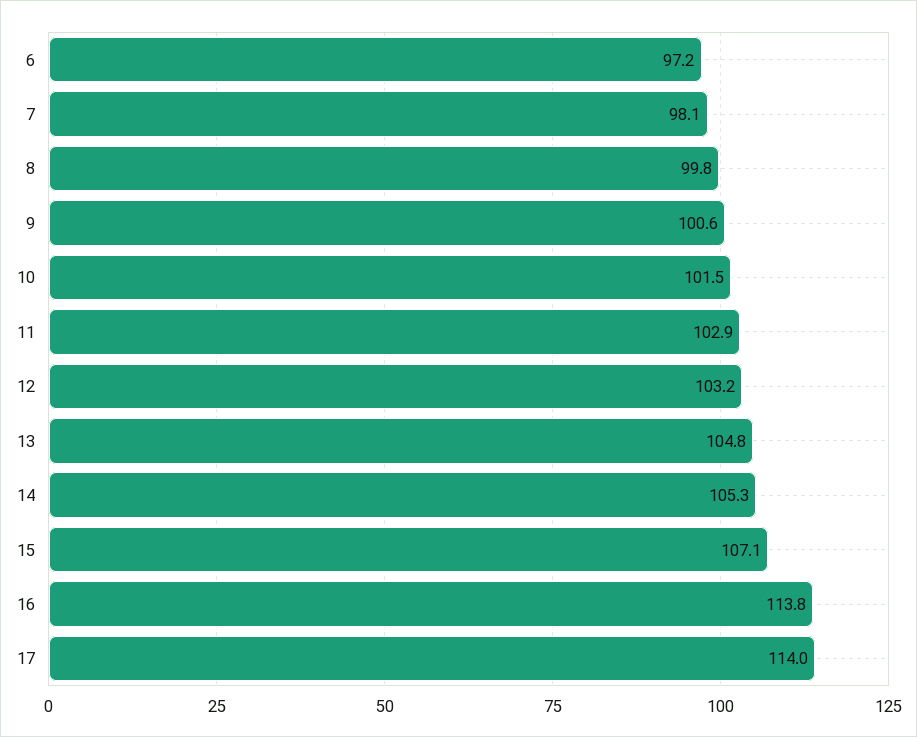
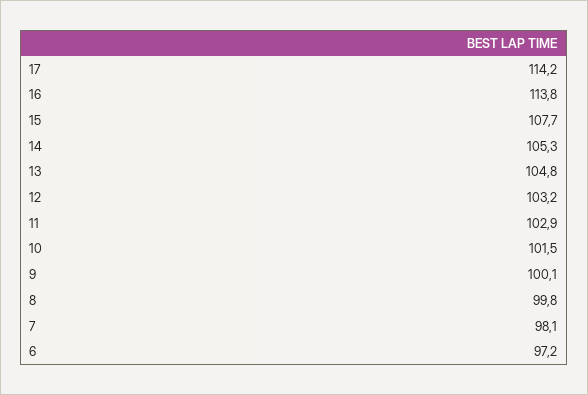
9: 100.6 -> 100.1
15: 107.1 -> 107.7
17: 114 -> 114.2

